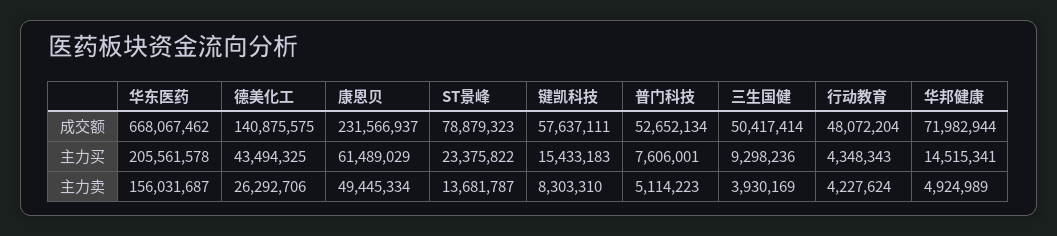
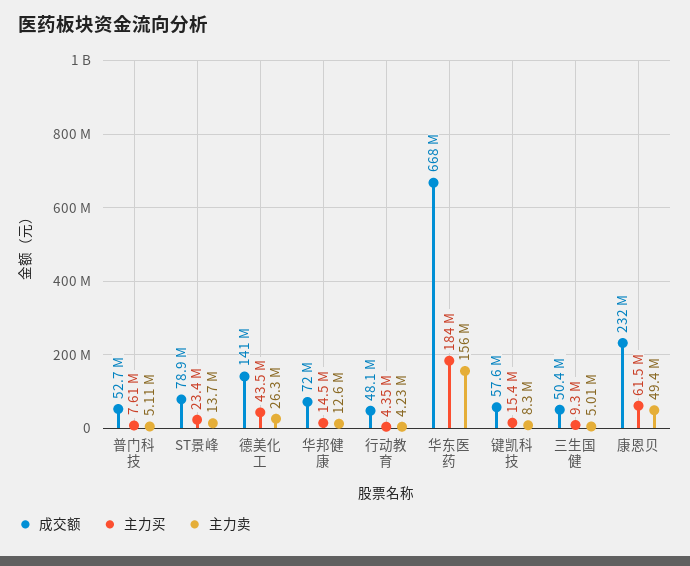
主力买, 华东医药: 205561578 -> 184000000
主力卖, 三生国健: 3930169 -> 5010000
主力卖, 华邦健康: 4924989 -> 12600000

